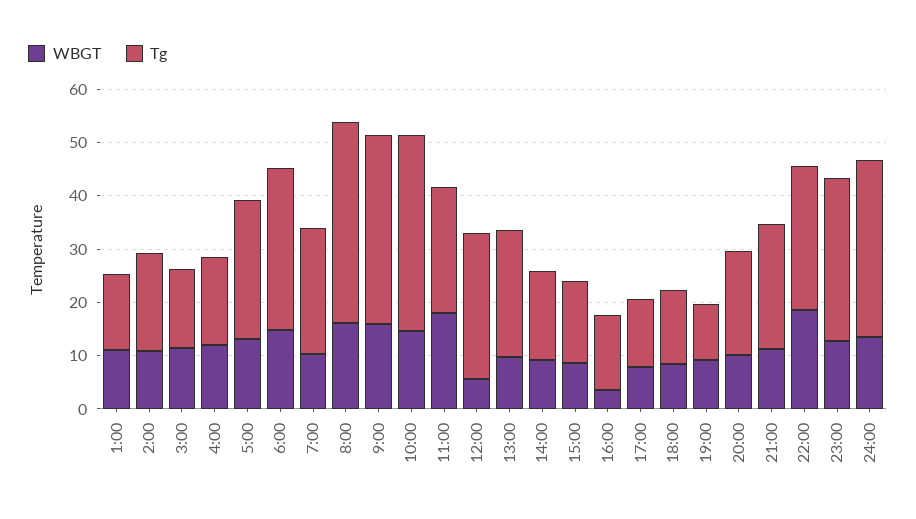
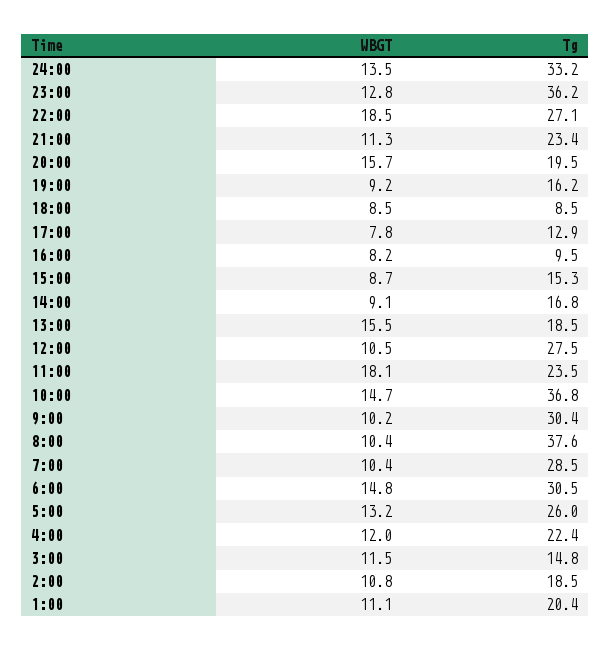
Tg, 1:00: 14 -> 20.4
Tg, 4:00: 16 -> 22.4
Tg, 7:00: 24 -> 28.5
WBGT, 8:00: 16 -> 10.4
WBGT, 9:00: 16 -> 10.2
Tg, 9:00: 36 -> 30.4
WBGT, 12:00: 6 -> 10.5
WBGT, 13:00: 10 -> 15.5
Tg, 13:00: 24 -> 18.5
WBGT, 16:00: 4 -> 8.2
Tg, 16:00: 14 -> 9.5
Tg, 18:00: 14 -> 8.5
Tg, 19:00: 10 -> 16.2
WBGT, 20:00: 10 -> 15.7
Tg, 23:00: 30 -> 36.2

